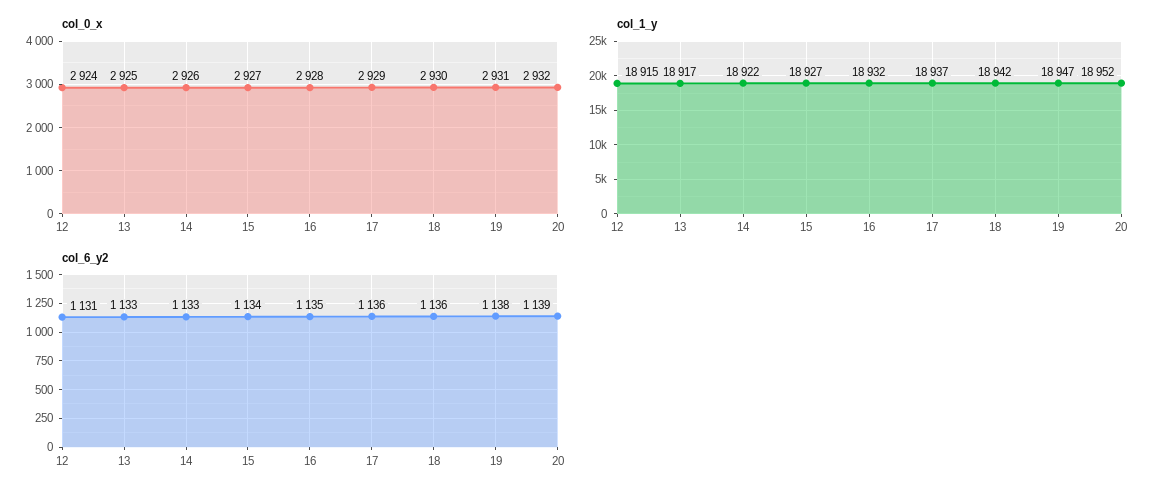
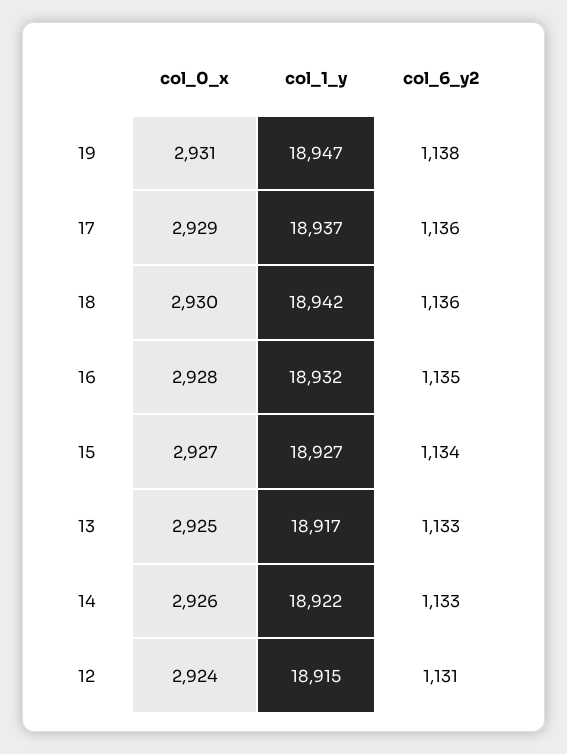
col_0_x, 20: 2932 -> none
col_1_y, 20: 18952 -> none
col_6_y2, 20: 1139 -> none

